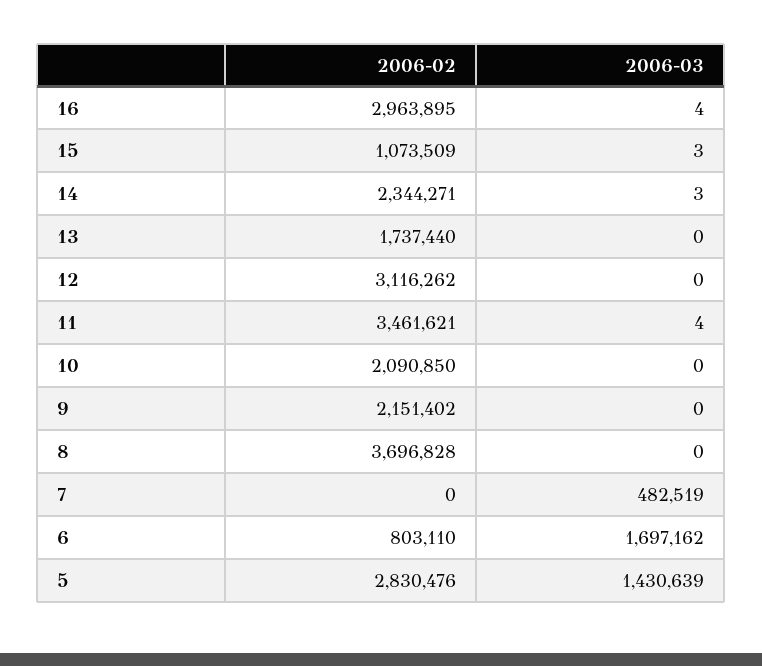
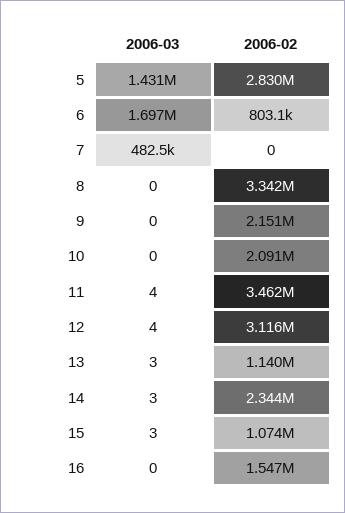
2006-02, 16: 2963895 -> 1547000
2006-03, 16: 4 -> 0
2006-02, 13: 1737440 -> 1140000
2006-03, 13: 0 -> 3
2006-03, 12: 0 -> 4
2006-02, 8: 3696828 -> 3342000

